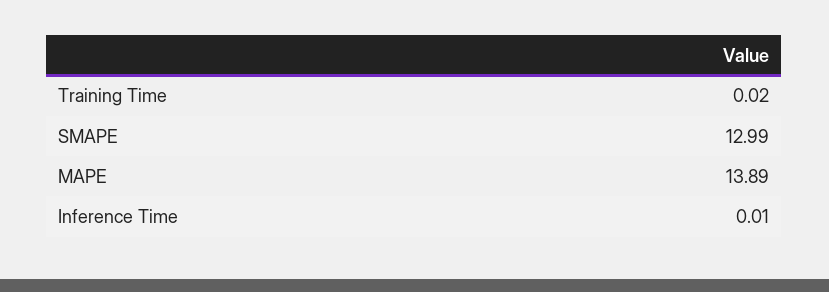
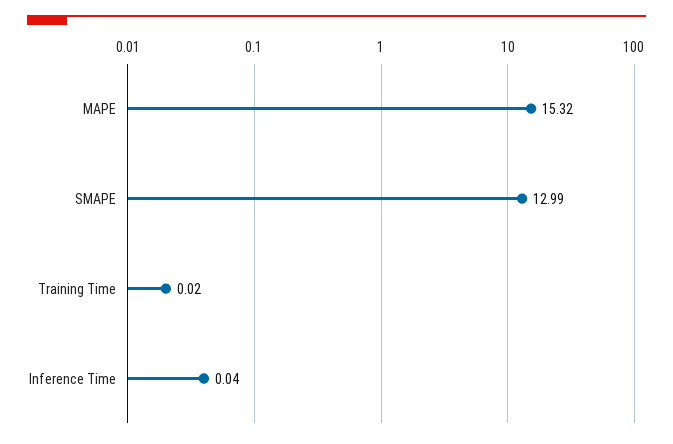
MAPE: 13.89 -> 15.32
Inference Time: 0.01 -> 0.04

